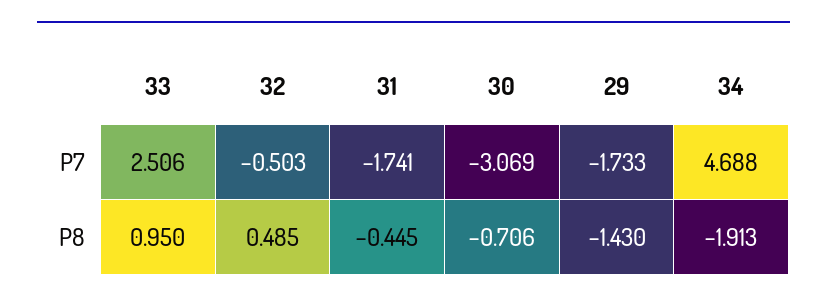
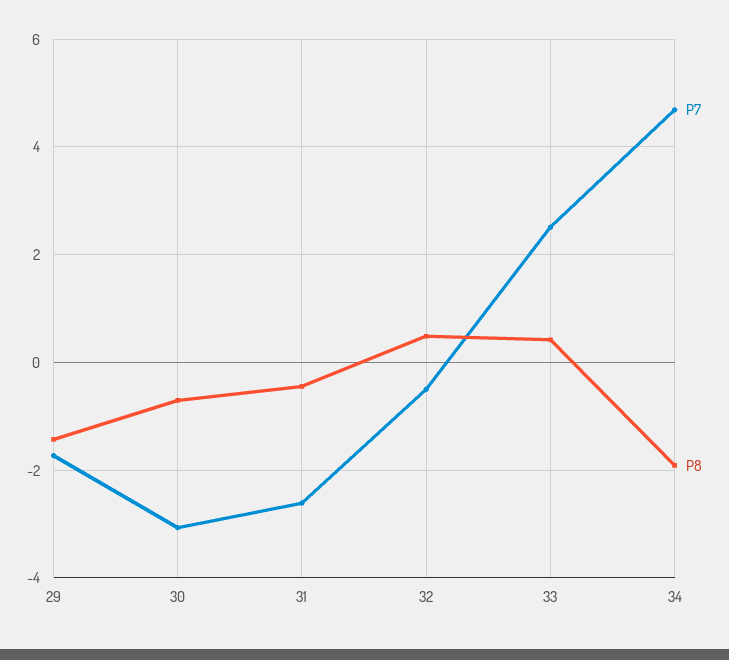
P7, 31: -1.741 -> -2.6
P8, 33: 0.95 -> 0.4

